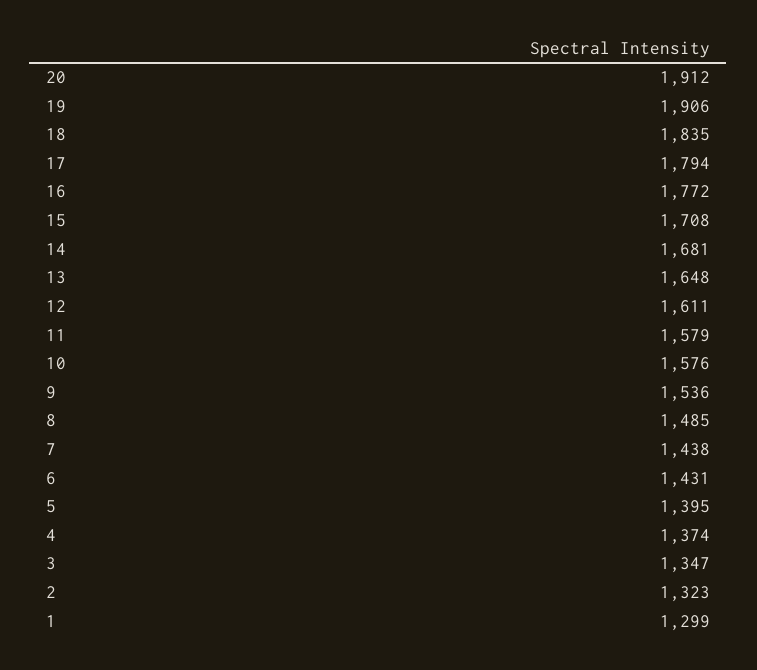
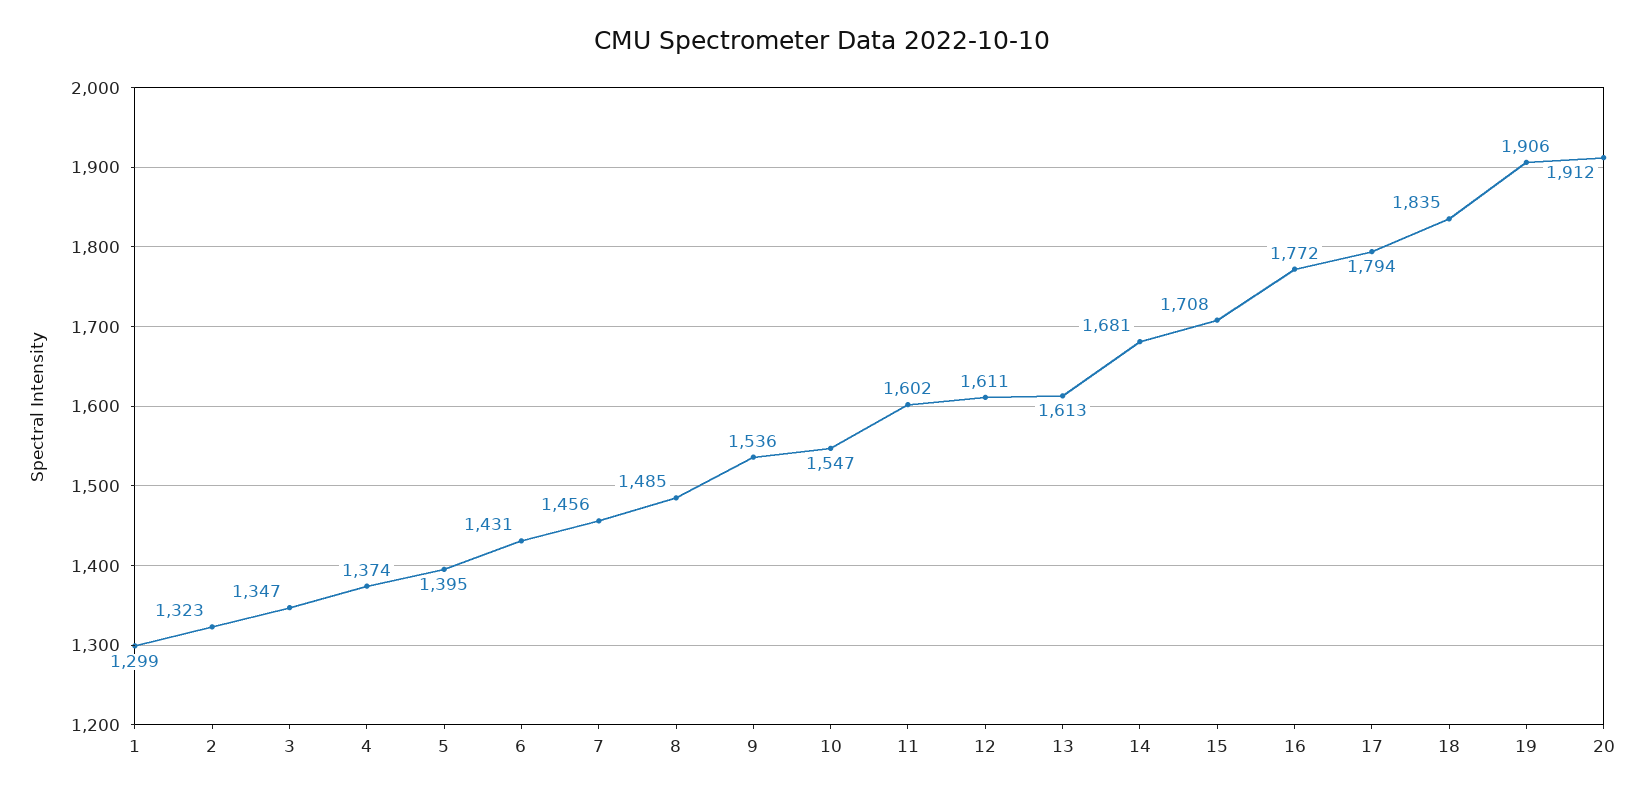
13: 1648 -> 1613
11: 1579 -> 1602
10: 1576 -> 1547
7: 1438 -> 1456

